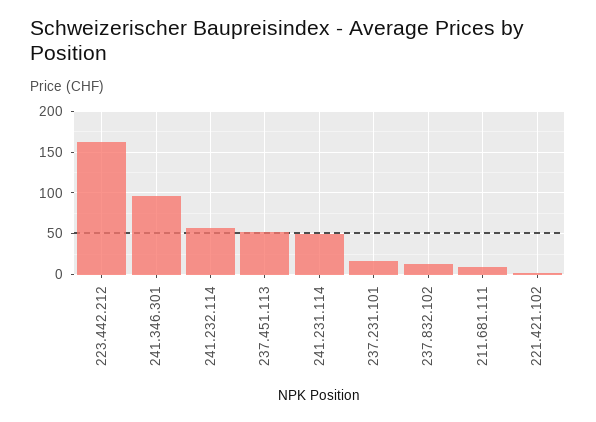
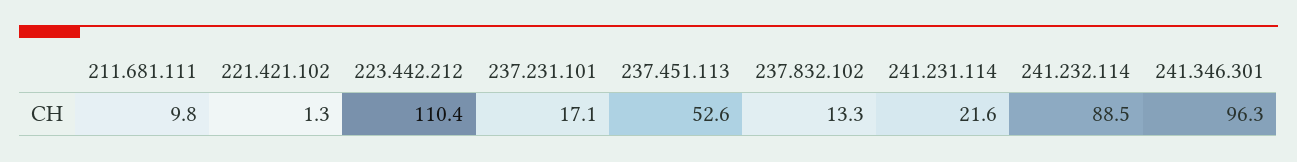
223.442.212: 160 -> 110.4
241.232.114: 60 -> 88.5
241.231.114: 50 -> 21.6

